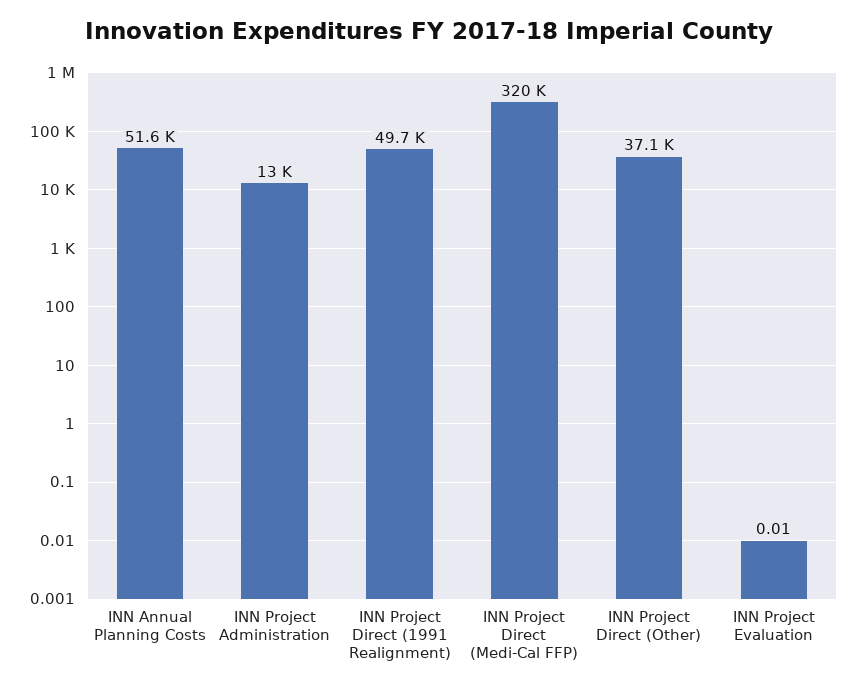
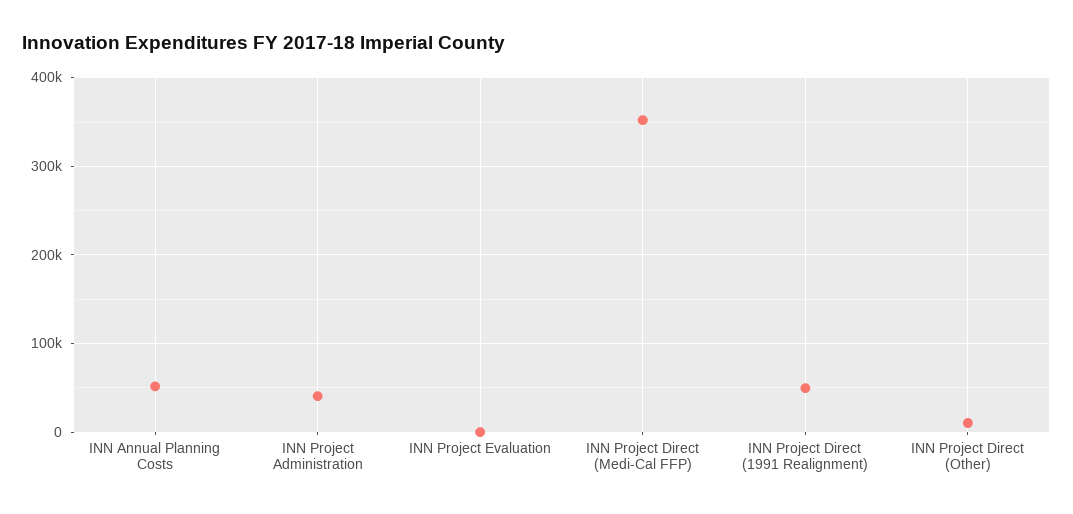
INN Project Administration: 13000 -> 40000
INN Project Direct (Medi-Cal FFP): 320000 -> 350000
INN Project Direct (Other): 37100 -> 10000

